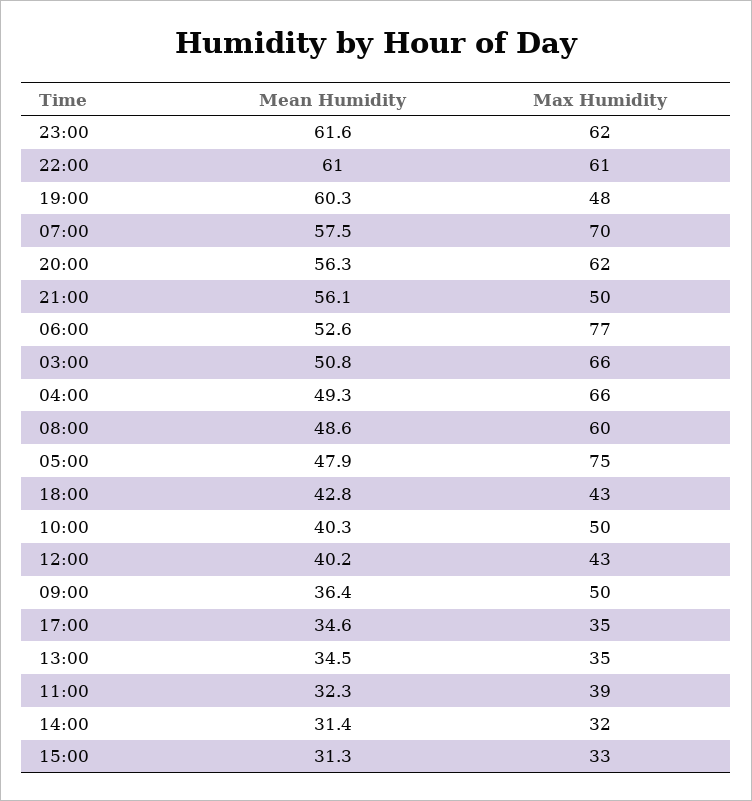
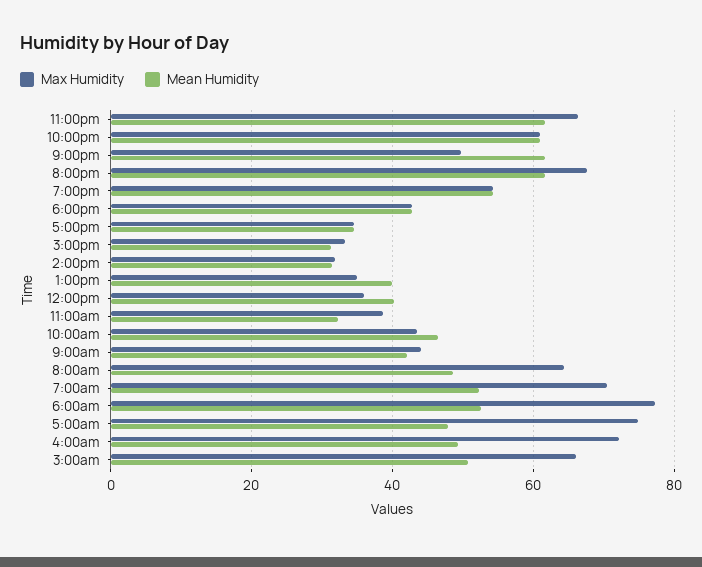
Max Humidity, 23:00: 62 -> 66
Mean Humidity, 19:00: 60.3 -> 54
Max Humidity, 19:00: 48 -> 54
Mean Humidity, 07:00: 57.5 -> 52
Mean Humidity, 20:00: 56.3 -> 62
Max Humidity, 20:00: 62 -> 68
Mean Humidity, 21:00: 56.1 -> 62
Max Humidity, 04:00: 66 -> 72
Max Humidity, 08:00: 60 -> 64
Mean Humidity, 10:00: 40.3 -> 46
Max Humidity, 10:00: 50 -> 44
Max Humidity, 12:00: 43 -> 36
Mean Humidity, 09:00: 36.4 -> 42
Max Humidity, 09:00: 50 -> 44
Mean Humidity, 13:00: 34.5 -> 40

